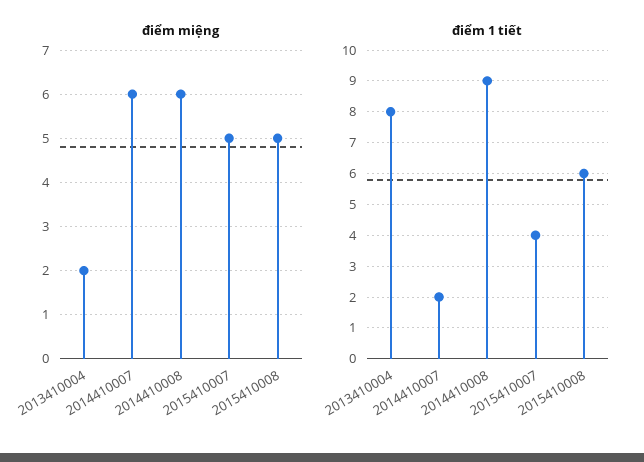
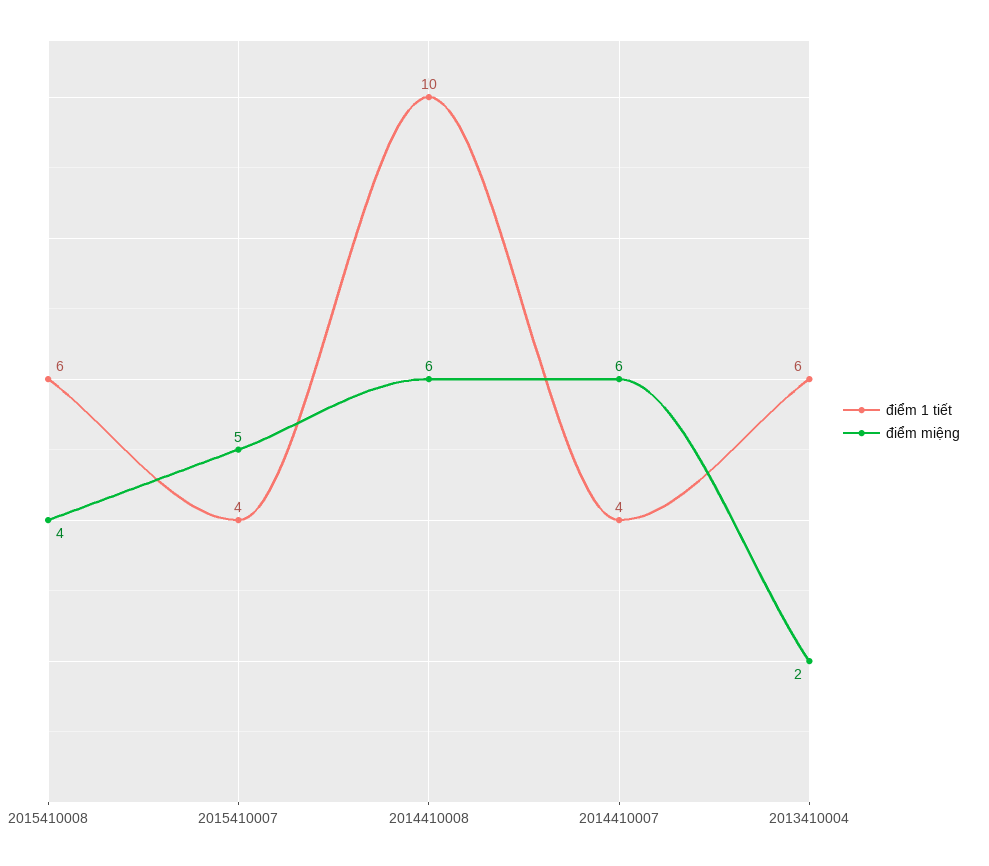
điểm miệng, 2015410008: 5 -> 4
điểm 1 tiết, 2013410004: 8 -> 6
điểm 1 tiết, 2014410007: 2 -> 4
điểm 1 tiết, 2014410008: 9 -> 10

